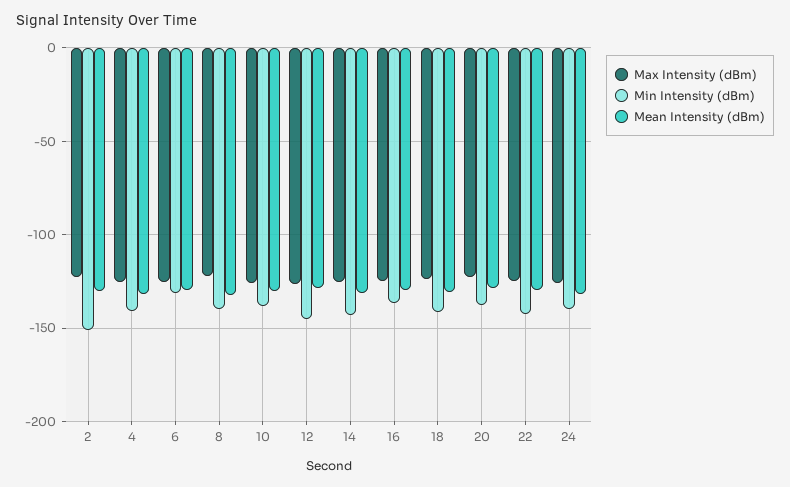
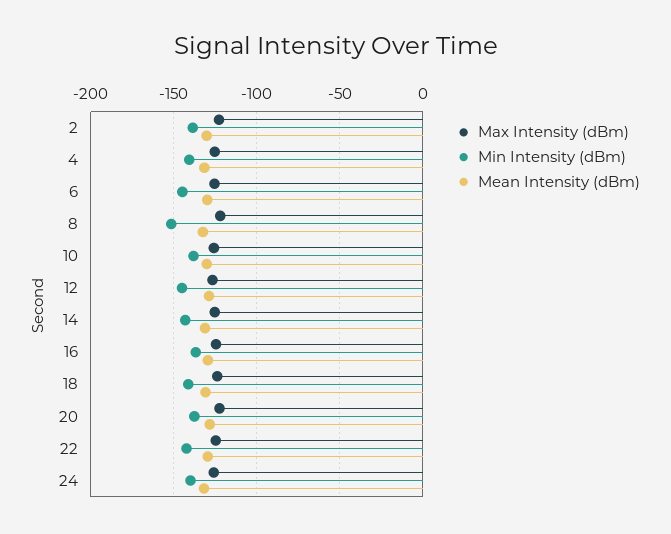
Min Intensity (dBm), 2: -150 -> -140
Min Intensity (dBm), 6: -130 -> -145
Min Intensity (dBm), 8: -140 -> -150

